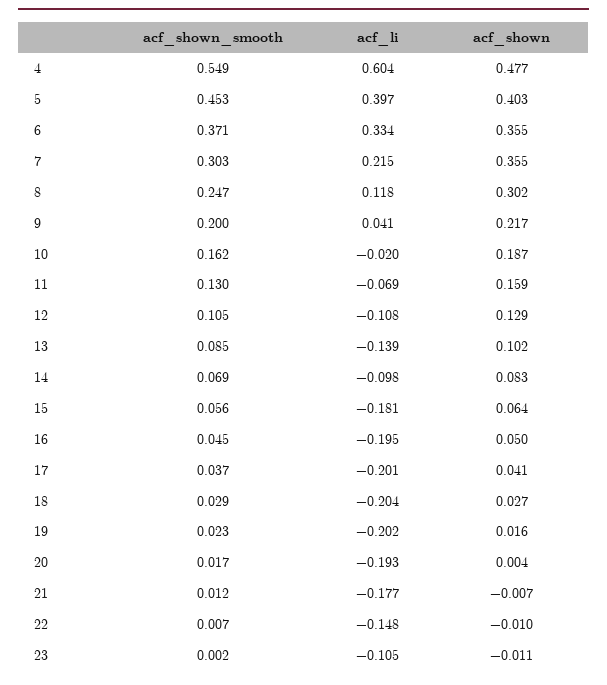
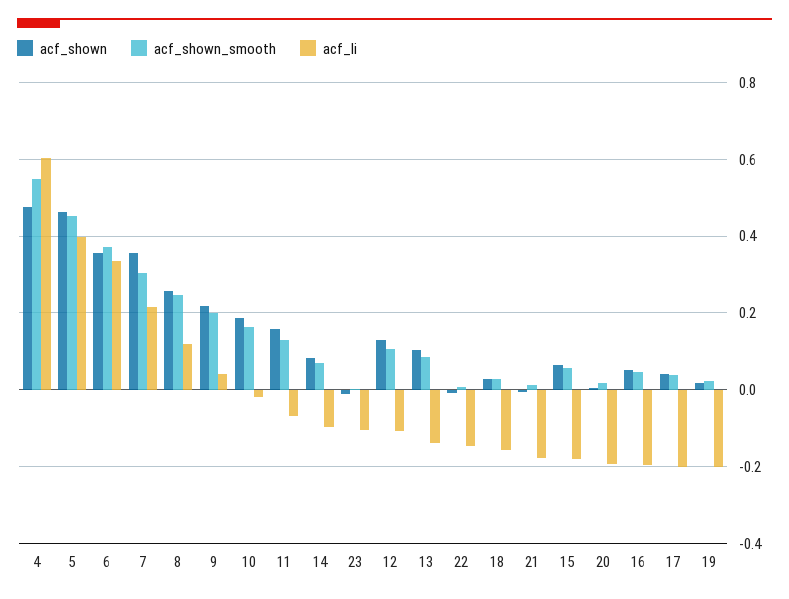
acf_shown, 5: 0.403 -> 0.46
acf_shown, 8: 0.302 -> 0.26
acf_li, 18: -0.204 -> -0.16

